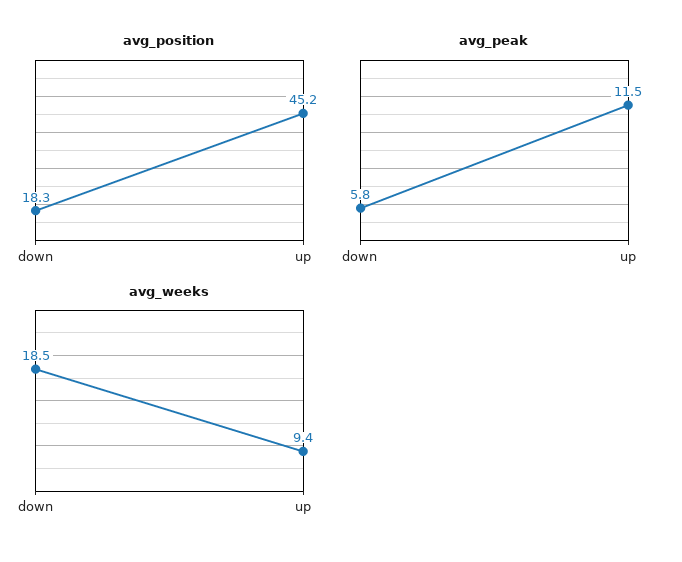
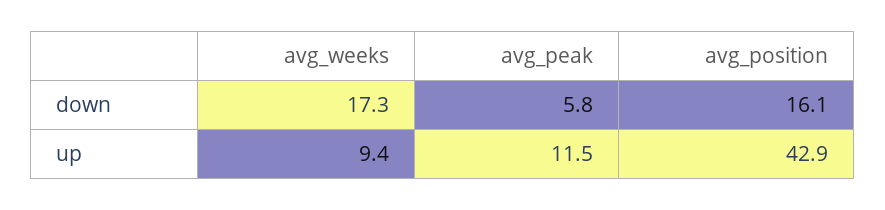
avg_position, down: 18.3 -> 16.1
avg_position, up: 45.2 -> 42.9
avg_weeks, down: 18.5 -> 17.3

